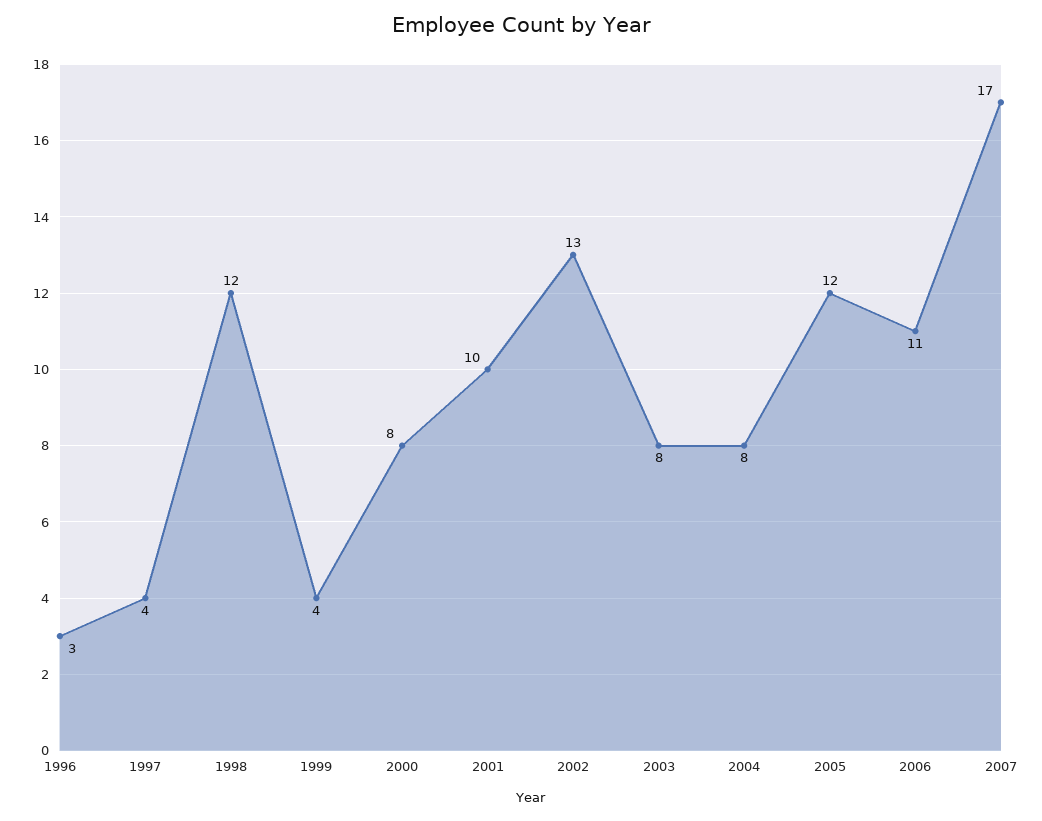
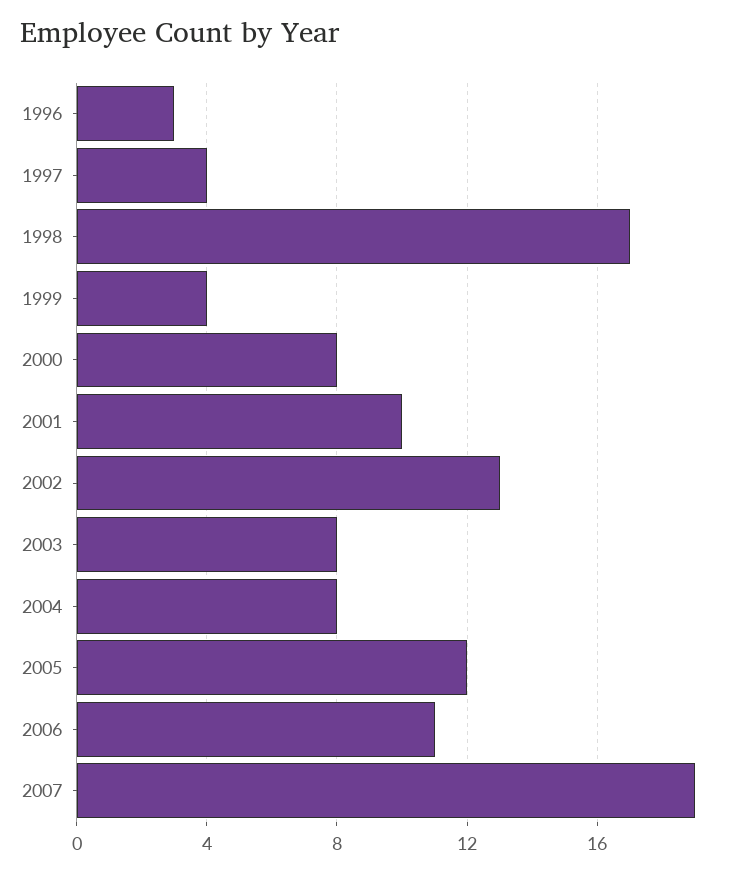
1998: 12 -> 17
2007: 17 -> 19

